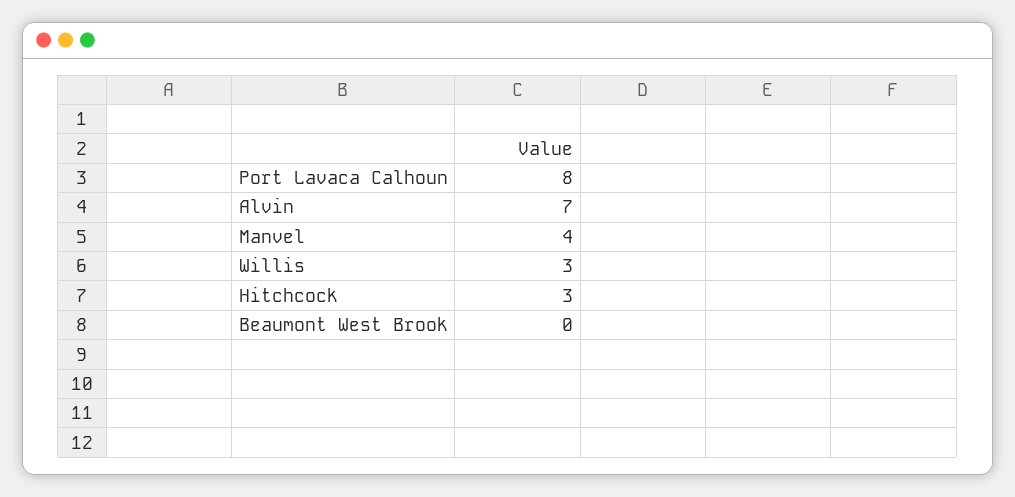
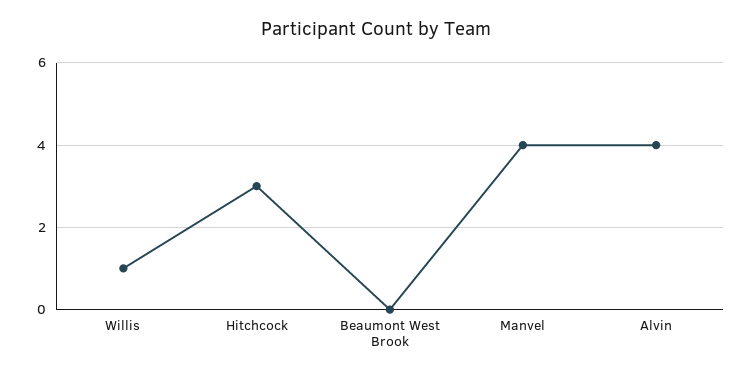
Port Lavaca Calhoun: 8 -> none
Alvin: 7 -> 4
Willis: 3 -> 1

